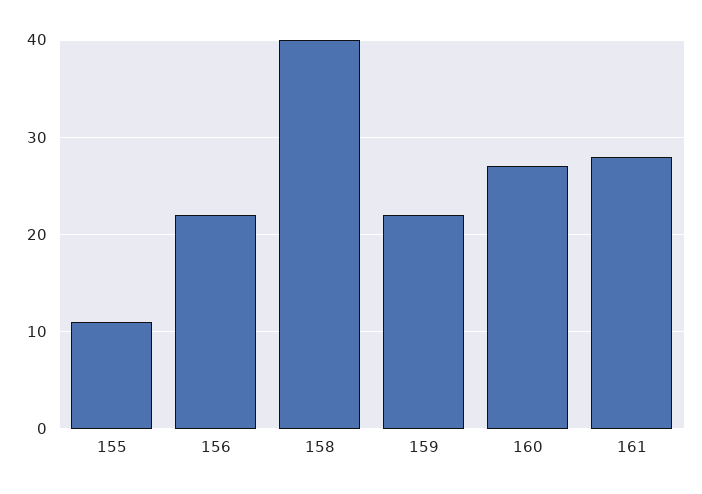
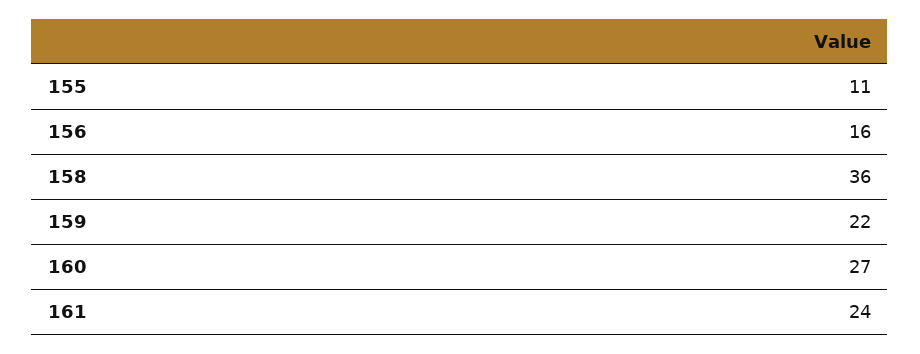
156: 22 -> 16
158: 40 -> 36
161: 28 -> 24

